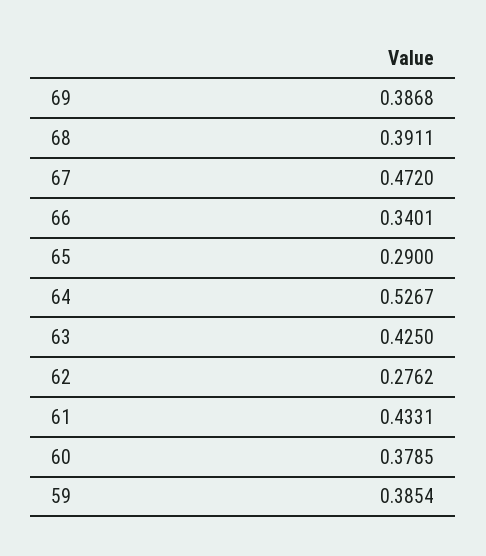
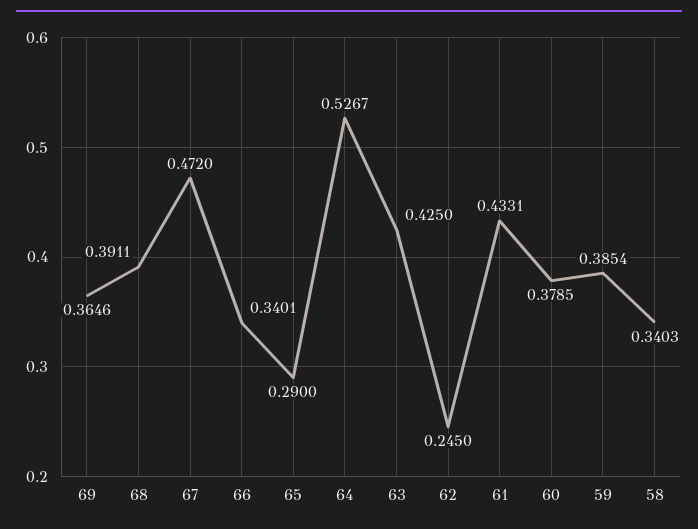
69: 0.3868 -> 0.3646
62: 0.2762 -> 0.245
58: none -> 0.3403

